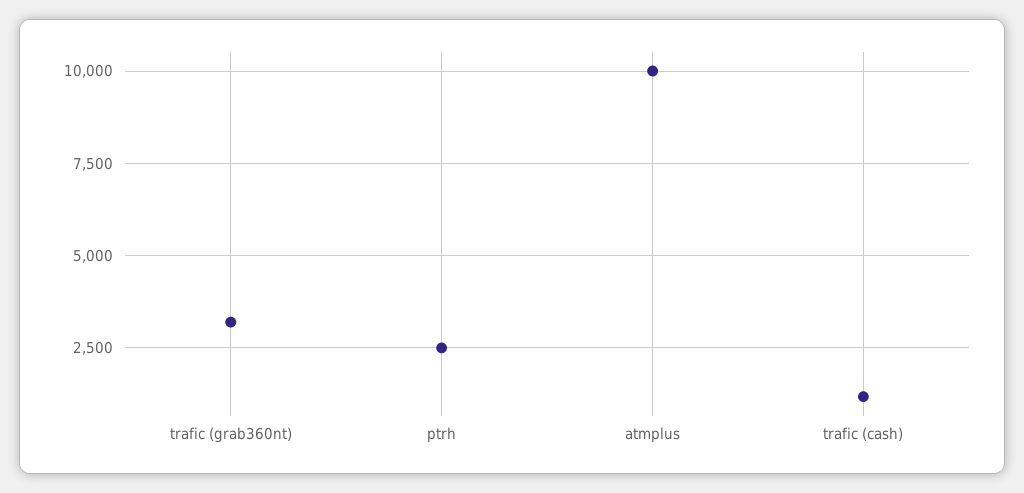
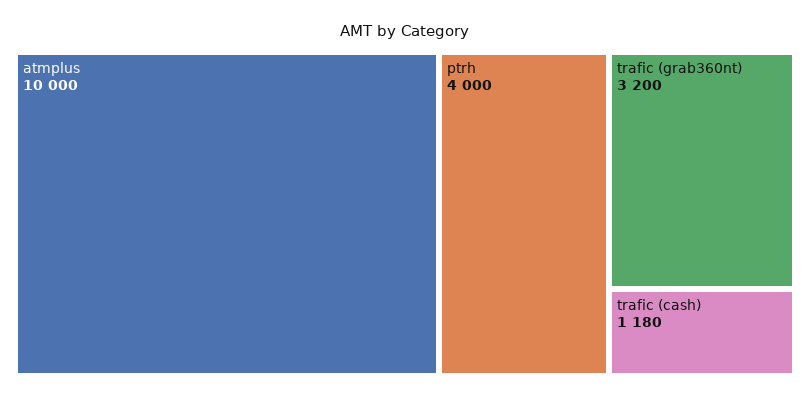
ptrh: 2500 -> 4000

